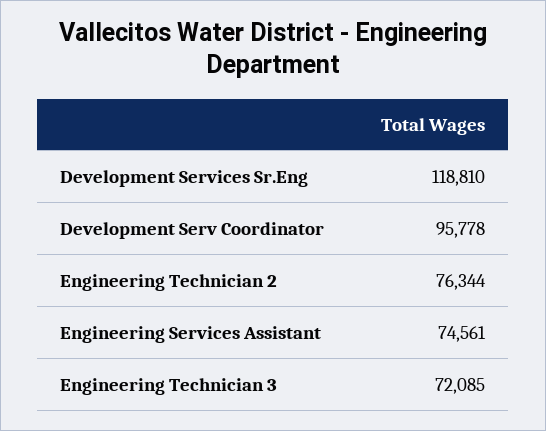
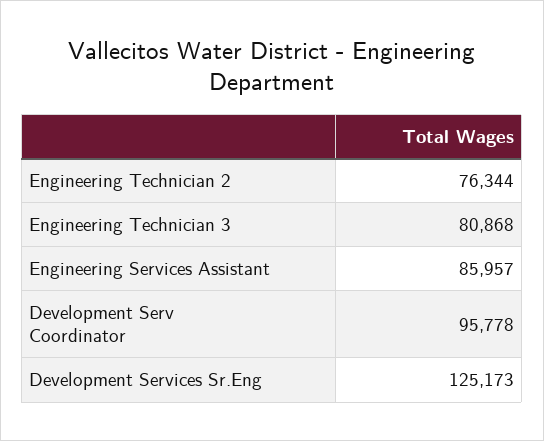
Development Services Sr.Eng: 118810 -> 125173
Engineering Services Assistant: 74561 -> 85957
Engineering Technician 3: 72085 -> 80868

